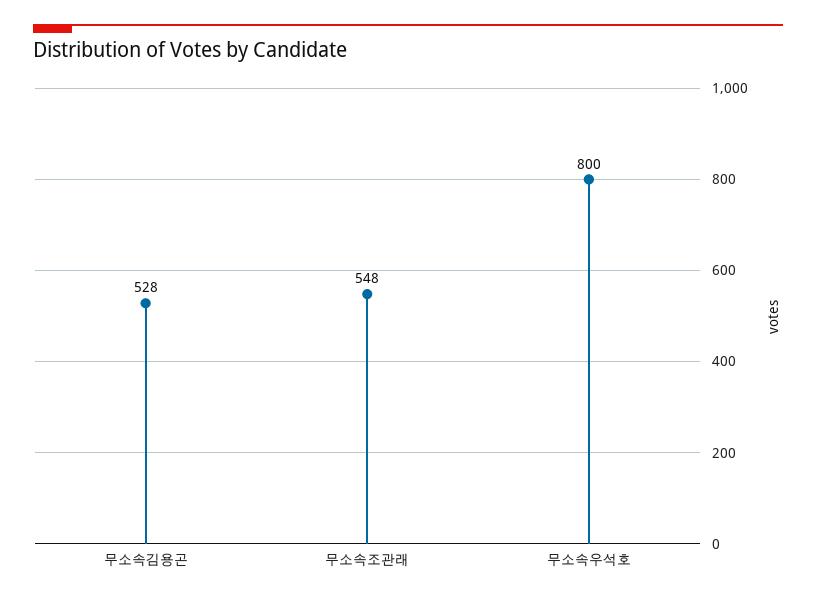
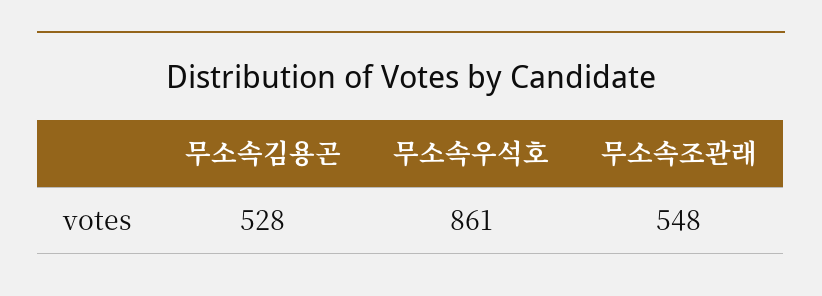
무소속우석호: 800 -> 861

